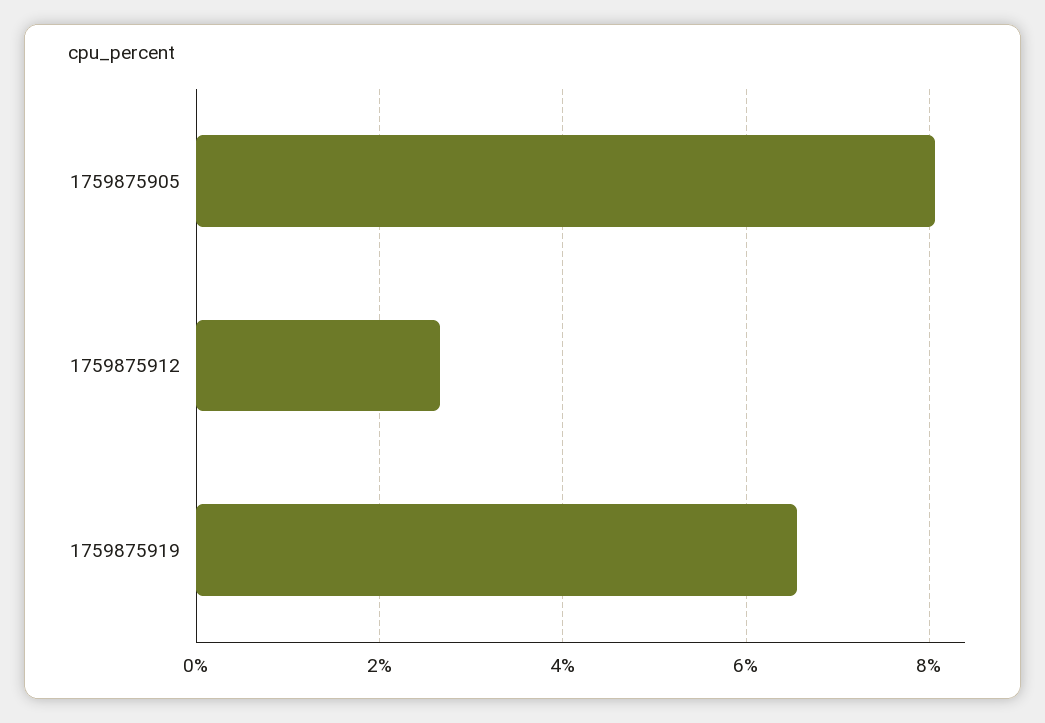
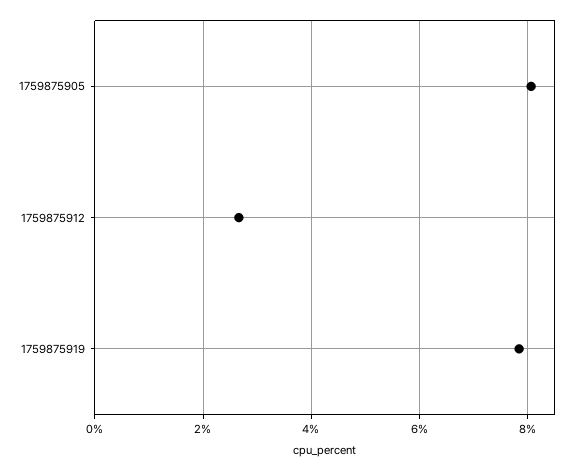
1759875919: 6.6 -> 7.8

